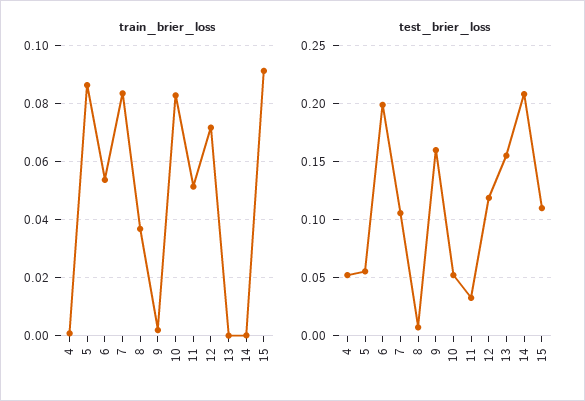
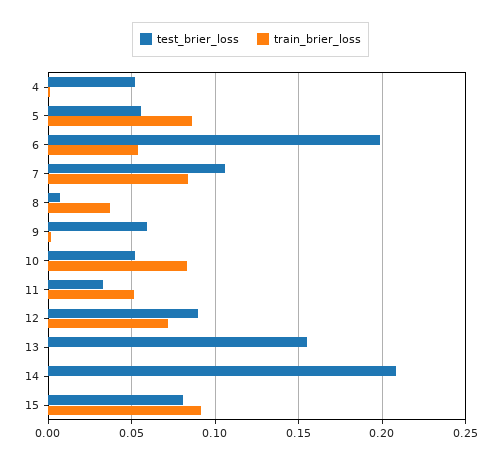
test_brier_loss, 9: 0.16 -> 0.06
test_brier_loss, 12: 0.12 -> 0.09
test_brier_loss, 15: 0.11 -> 0.08

